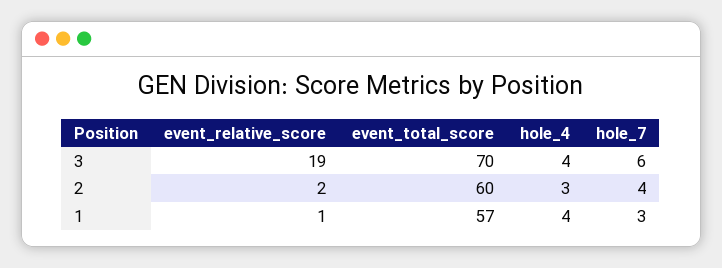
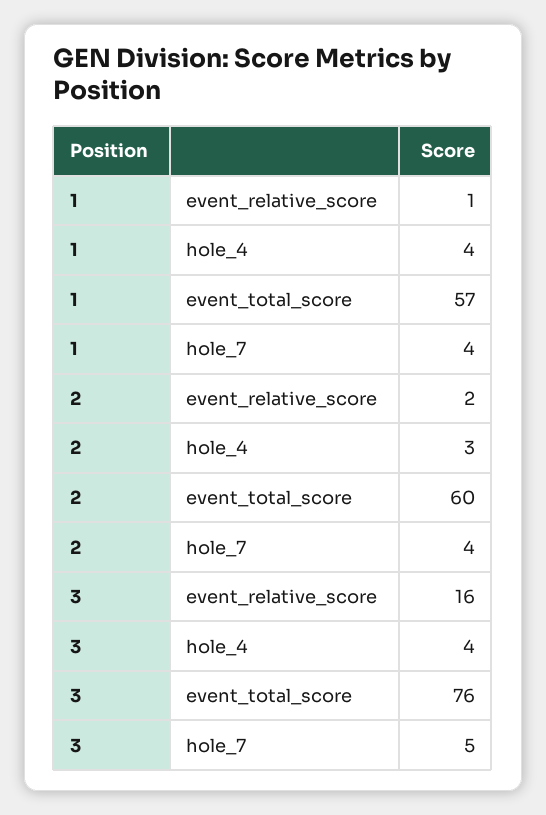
event_relative_score, 3: 19 -> 16
event_total_score, 3: 70 -> 76
hole_7, 3: 6 -> 5
hole_7, 1: 3 -> 4

